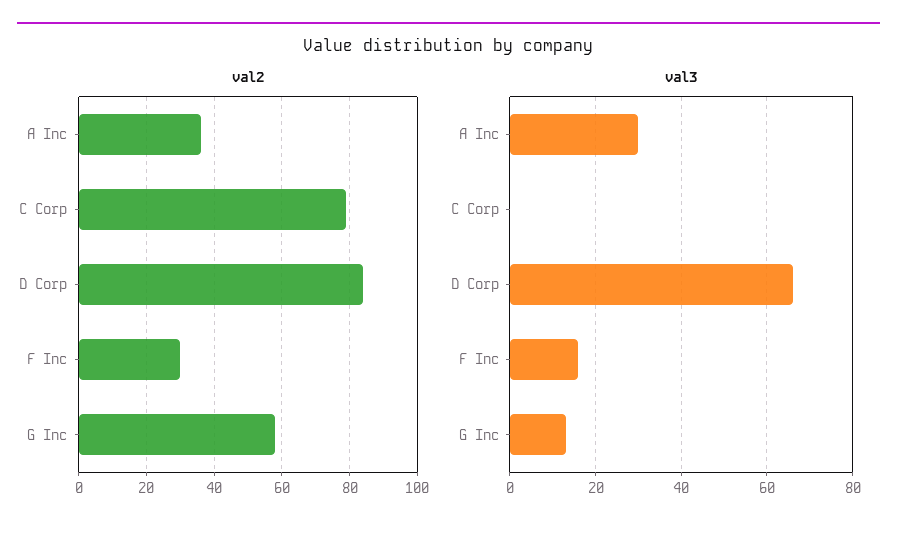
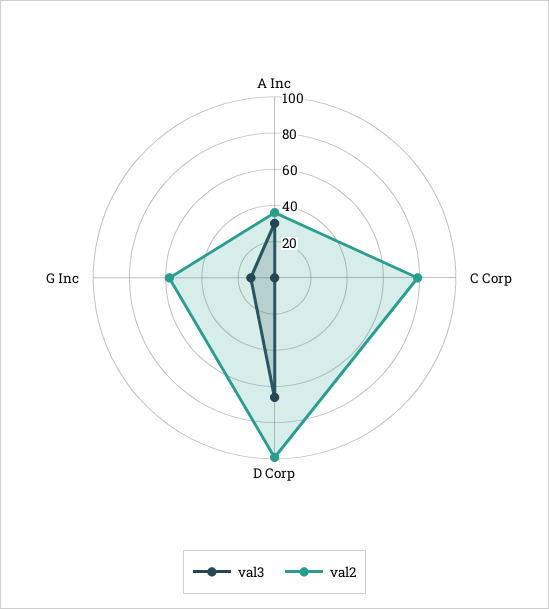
val2, D Corp: 85 -> 100
val2, F Inc: 30 -> none
val3, F Inc: 15 -> none

